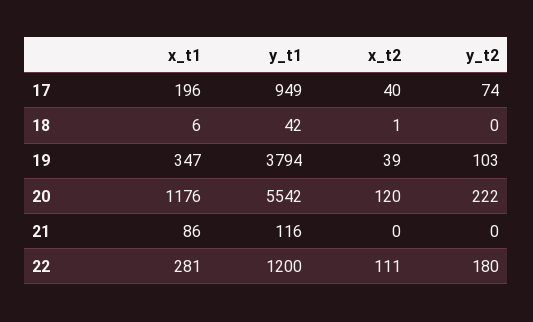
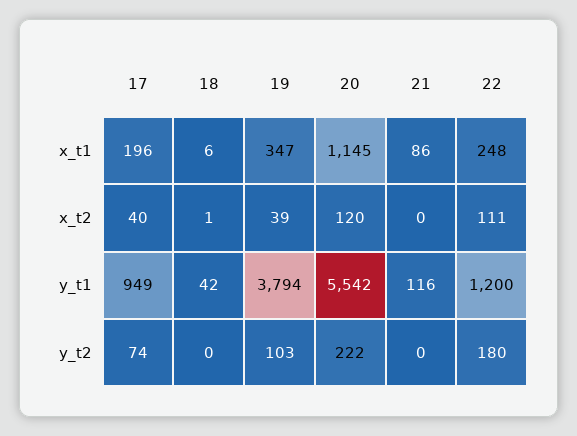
x_t1, 20: 1176 -> 1145
x_t1, 22: 281 -> 248

